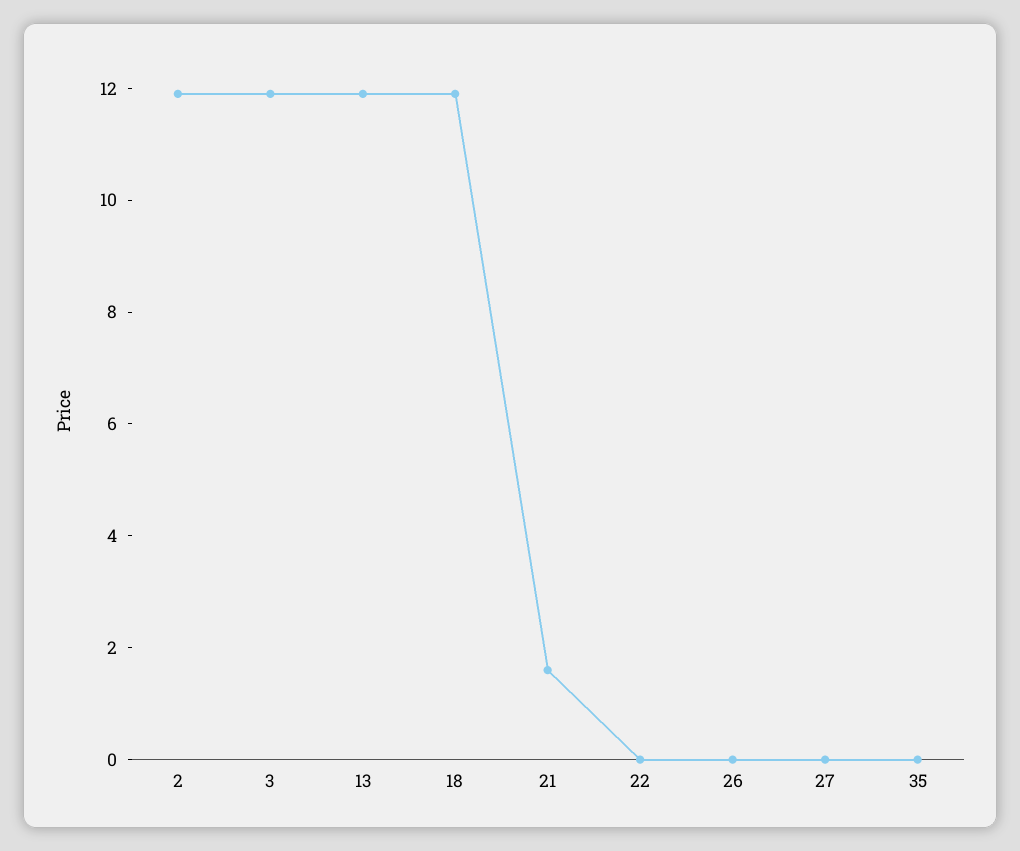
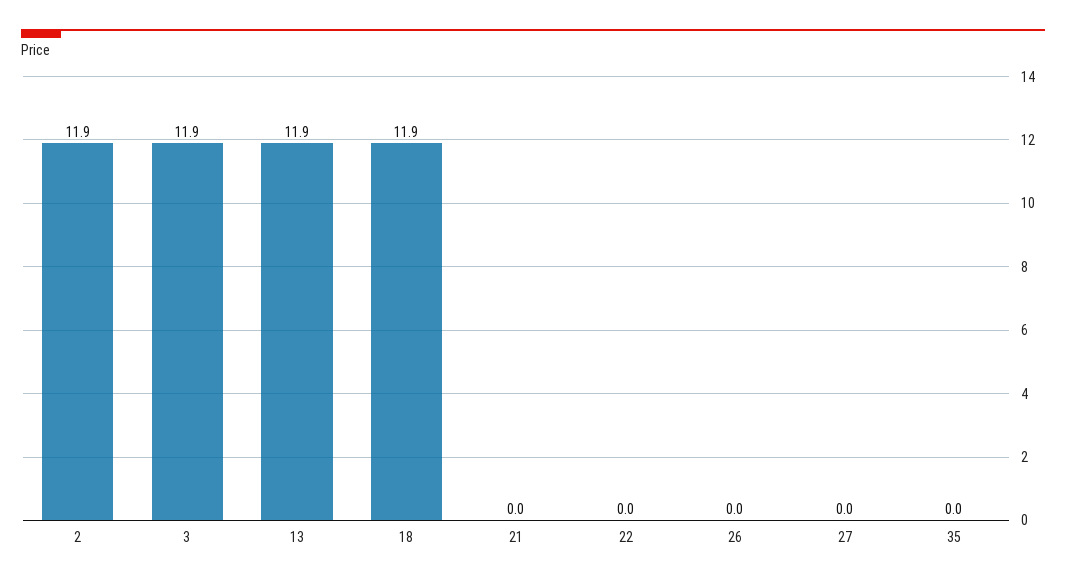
21: 1.5 -> 0

